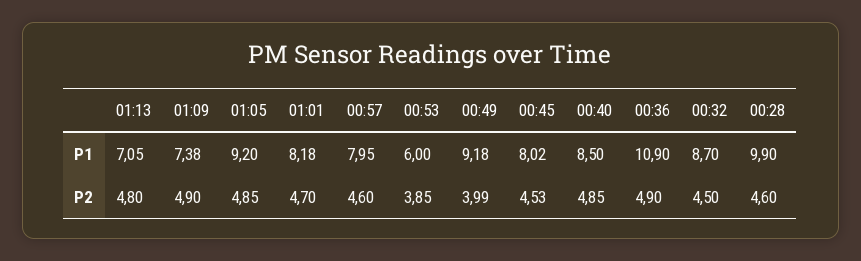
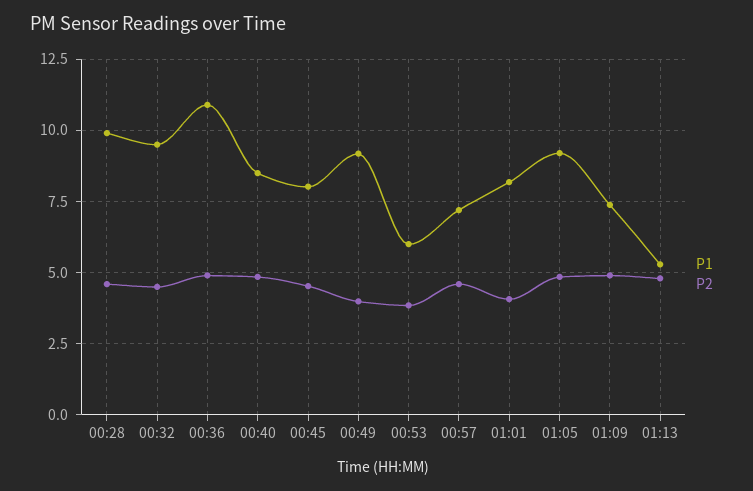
P1, 01:13: 7.05 -> 5.25
P1, 00:57: 7.95 -> 7.25
P1, 00:32: 8.7 -> 9.5
P2, 01:01: 4.7 -> 4

